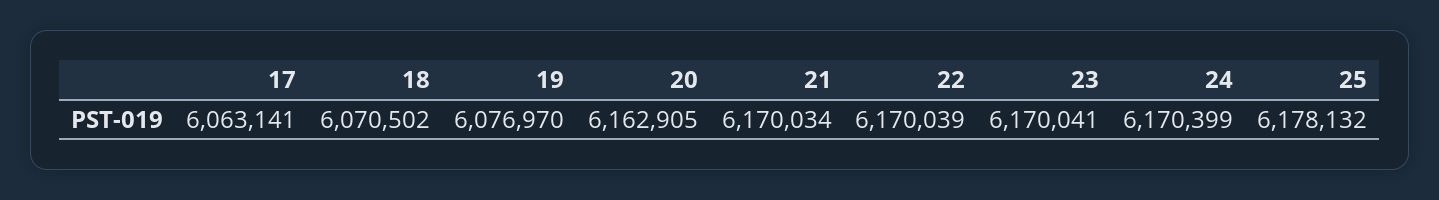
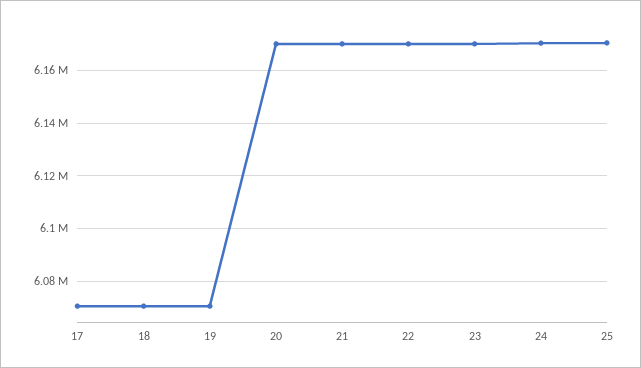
17: 6063141 -> 6070000
19: 6076970 -> 6070000
20: 6162905 -> 6170000
25: 6178132 -> 6170000

